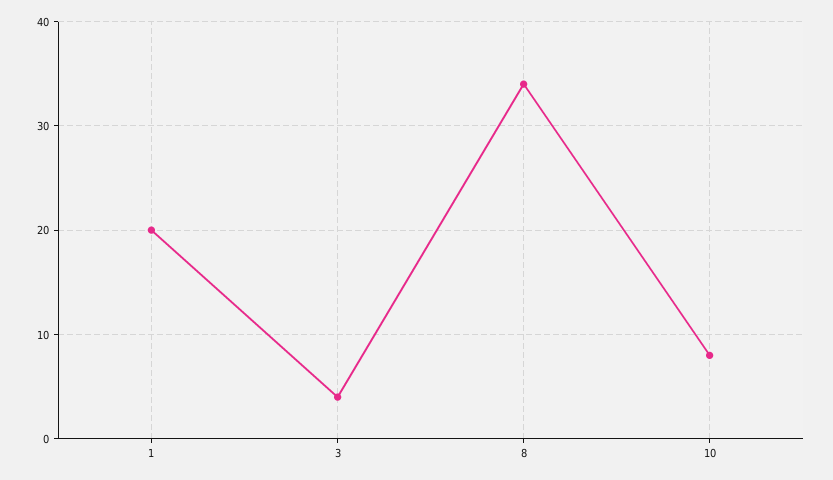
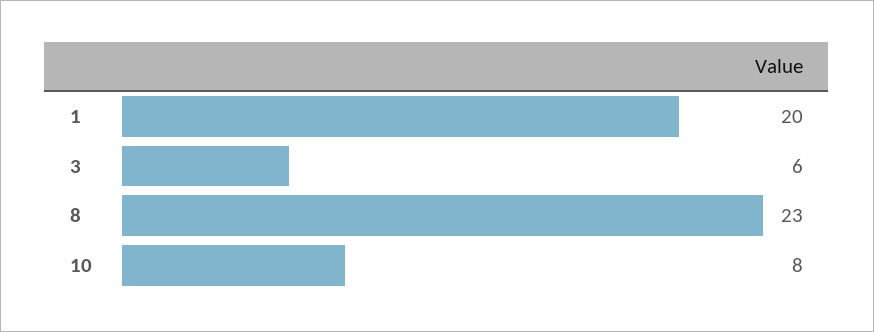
3: 4 -> 6
8: 34 -> 23

